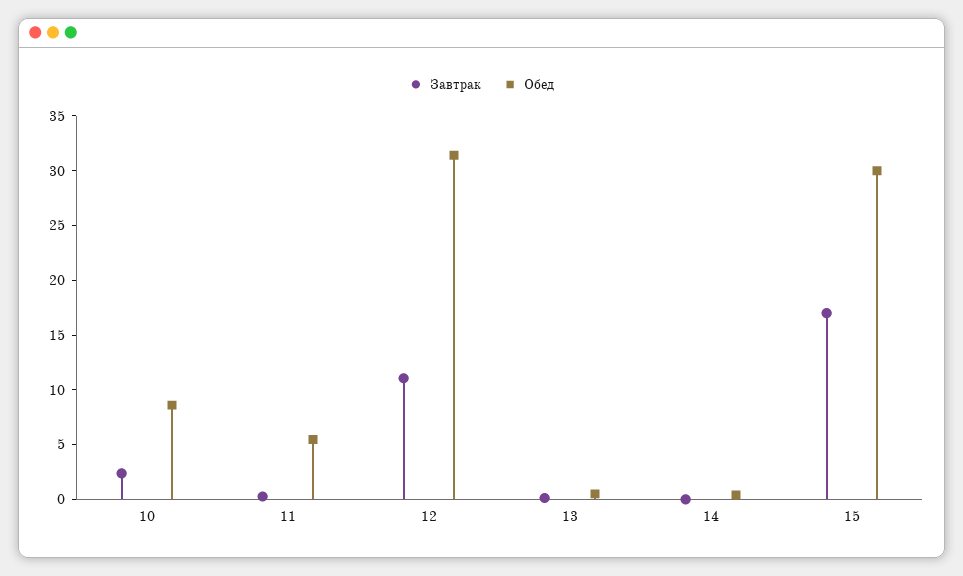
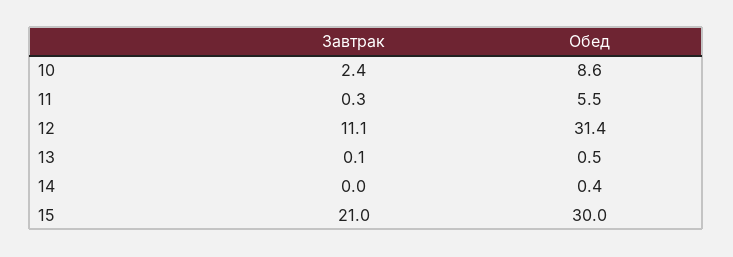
Завтрак, 15: 17 -> 21

